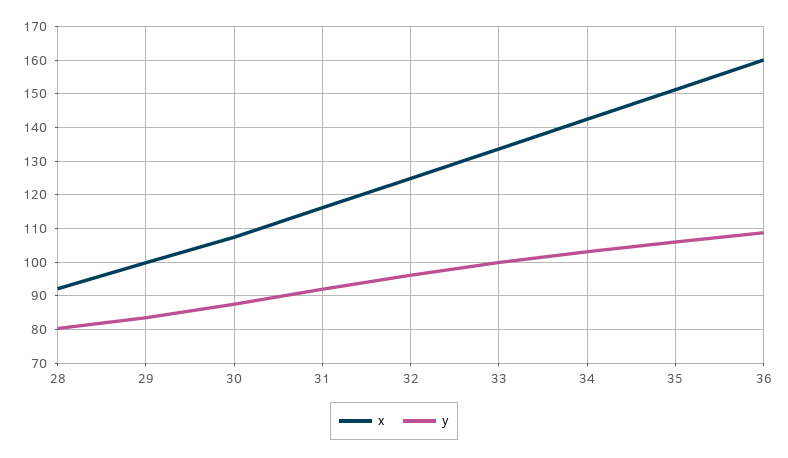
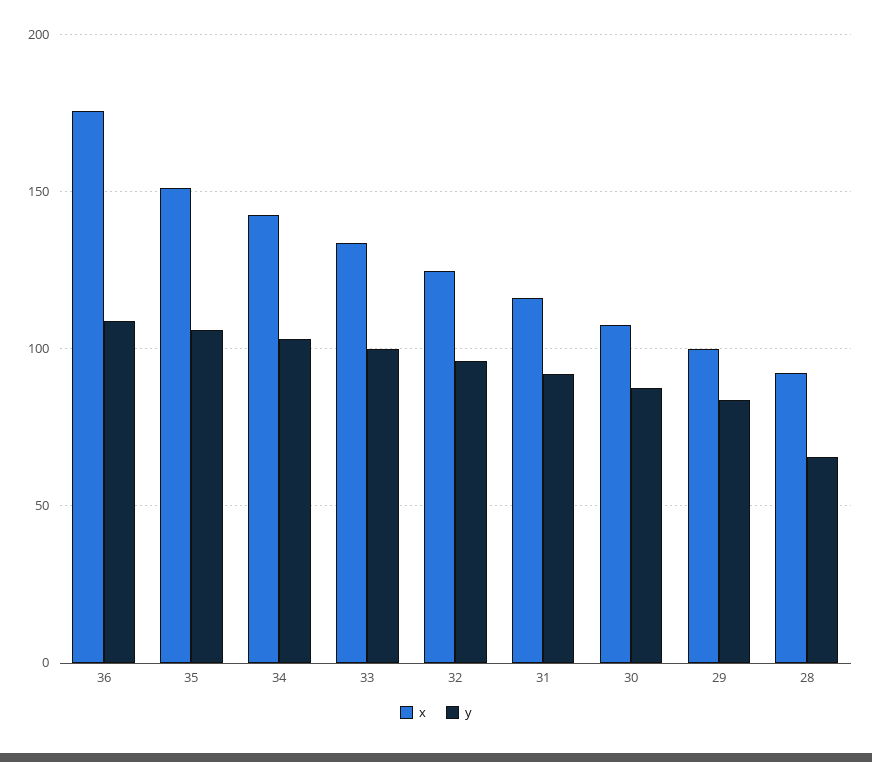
y, 28: 80 -> 65
x, 36: 160 -> 175

